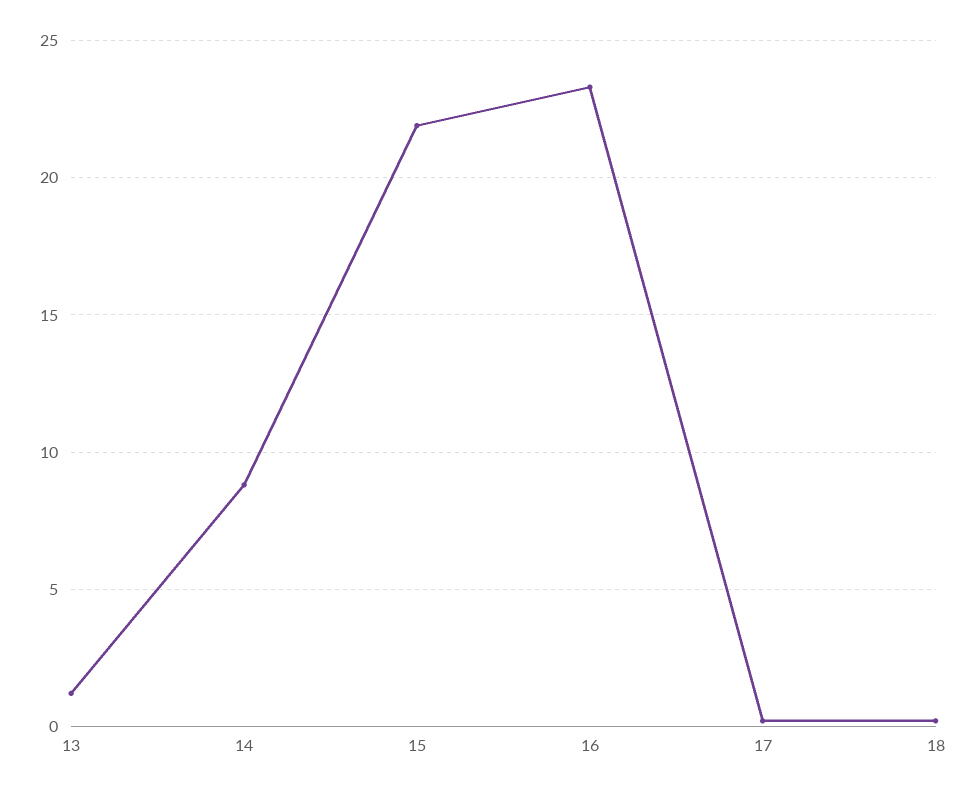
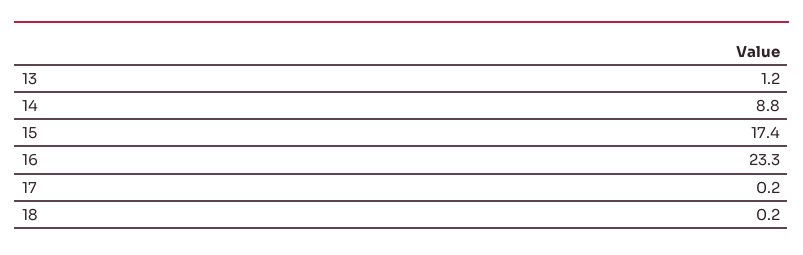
15: 22 -> 17.4

